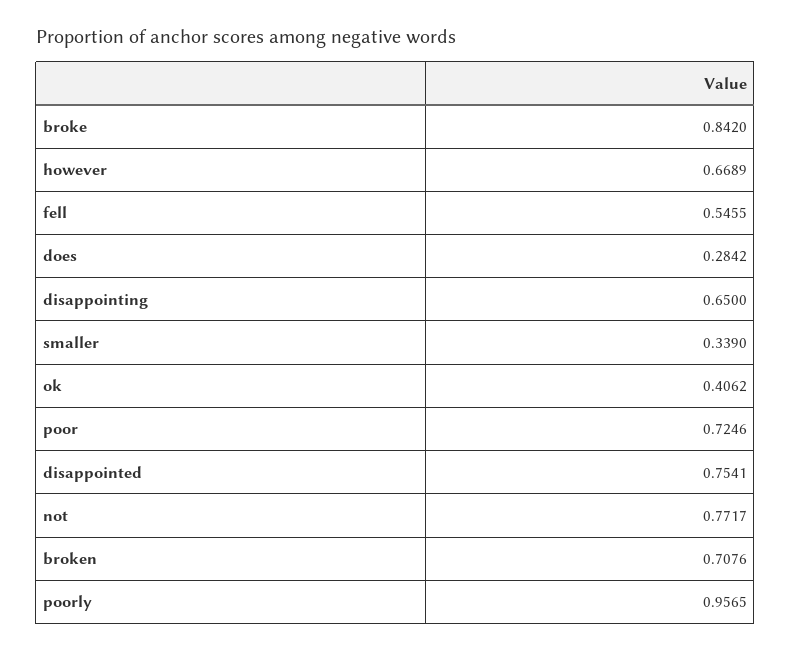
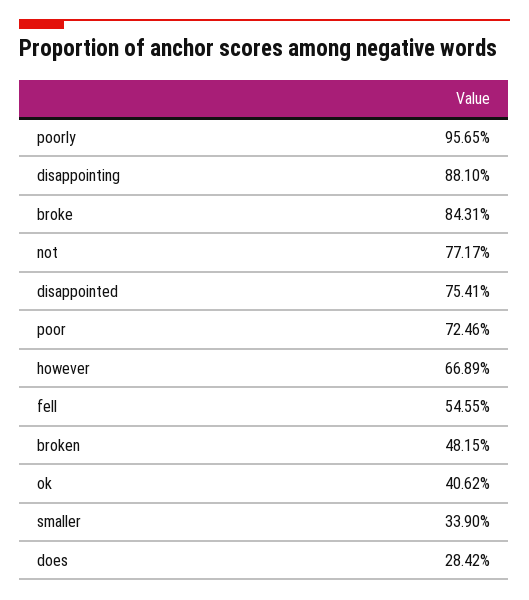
broke: 0.842 -> 0.8431
disappointing: 0.65 -> 0.881
broken: 0.7076 -> 0.4815

